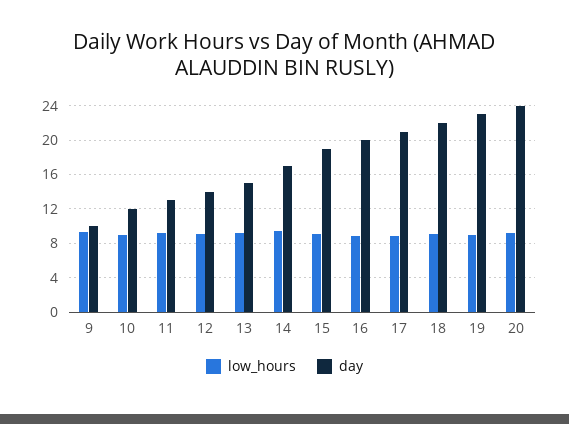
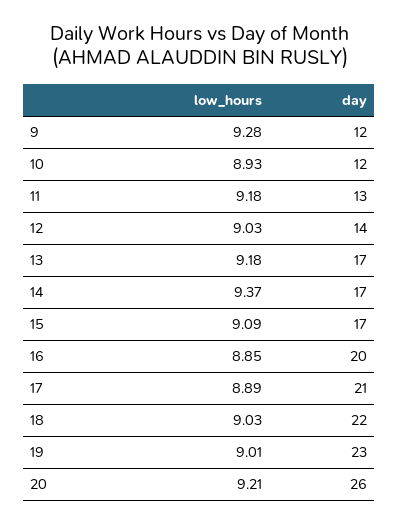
day, 9: 10 -> 12
day, 13: 15 -> 17
day, 15: 19 -> 17
day, 20: 24 -> 26

